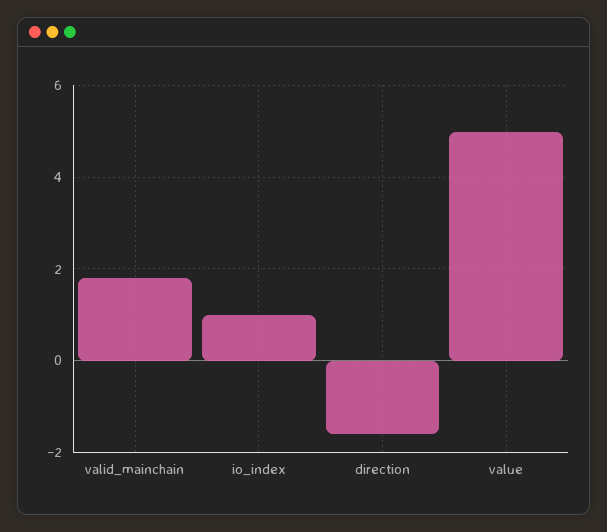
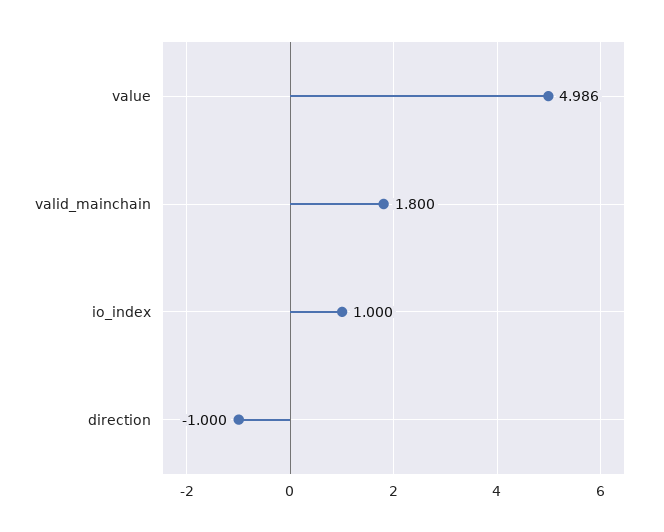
direction: -1.6 -> -1

